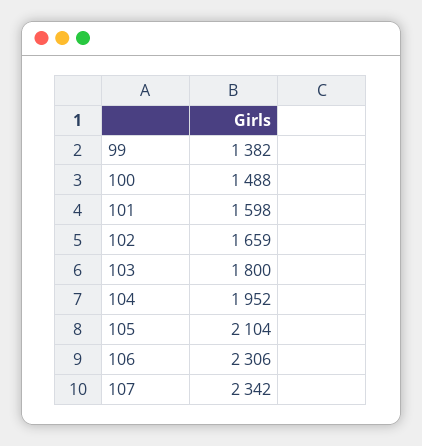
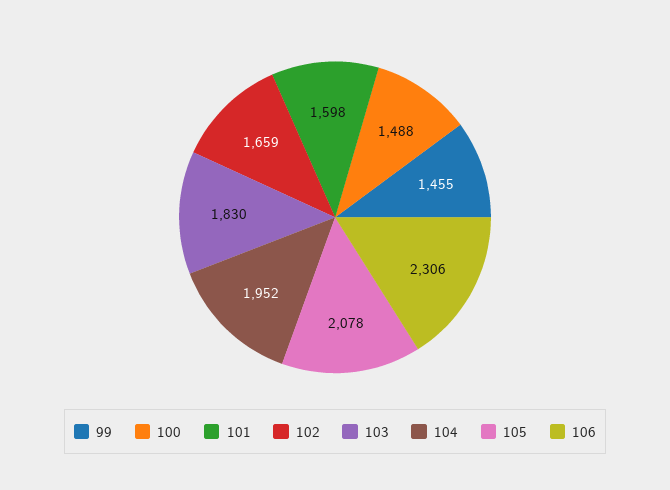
99: 1382 -> 1455
103: 1800 -> 1830
105: 2104 -> 2078
107: 2342 -> none

